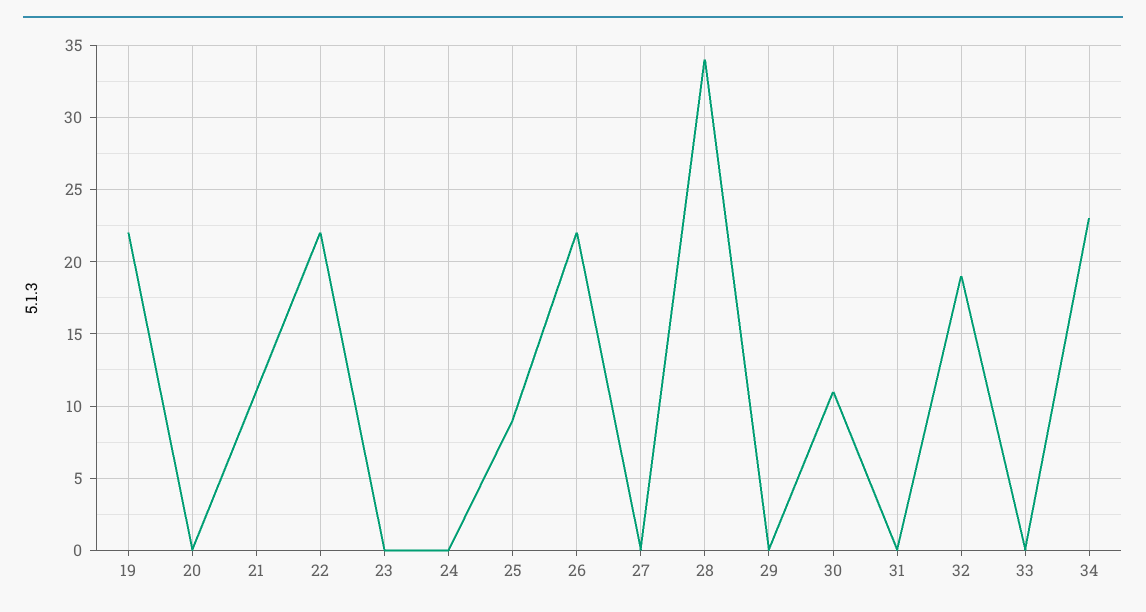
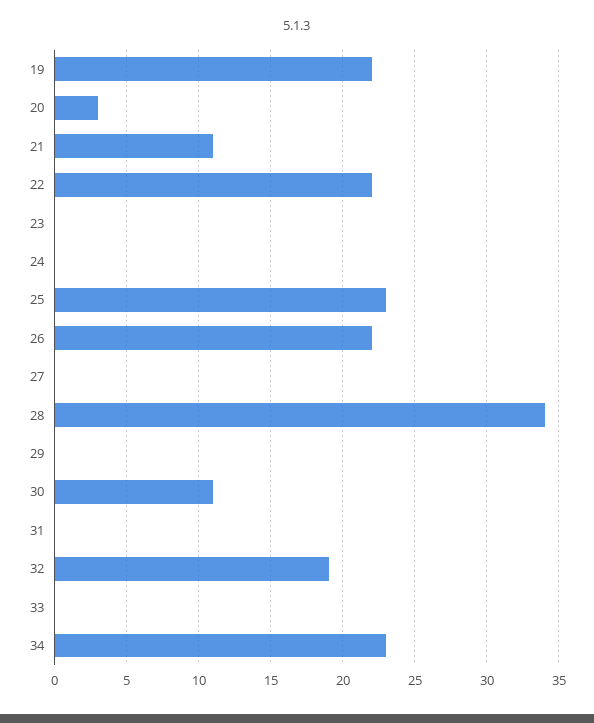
20: 0 -> 3
25: 9 -> 23

